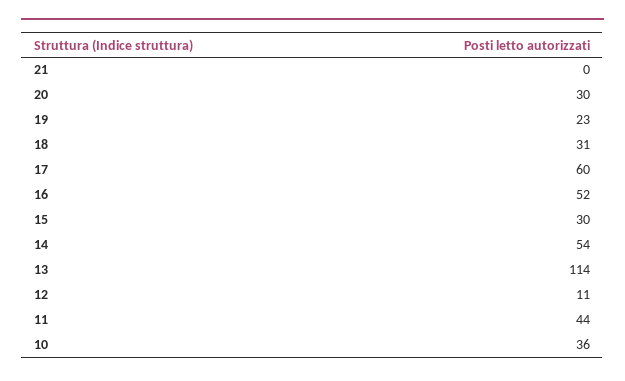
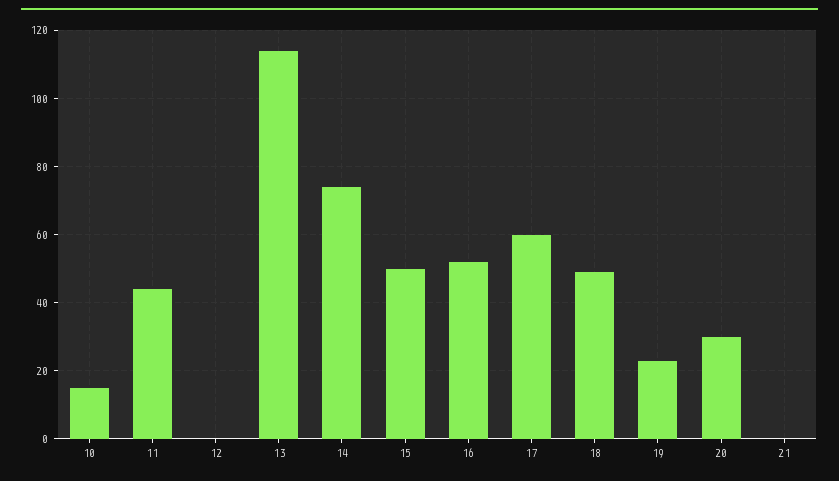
18: 31 -> 50
15: 30 -> 50
14: 54 -> 75
12: 11 -> 0
10: 36 -> 15

